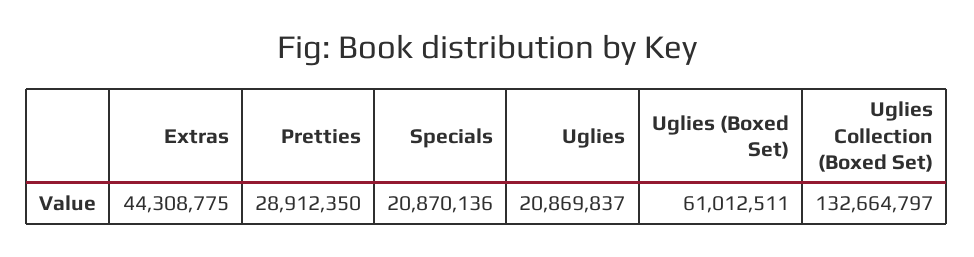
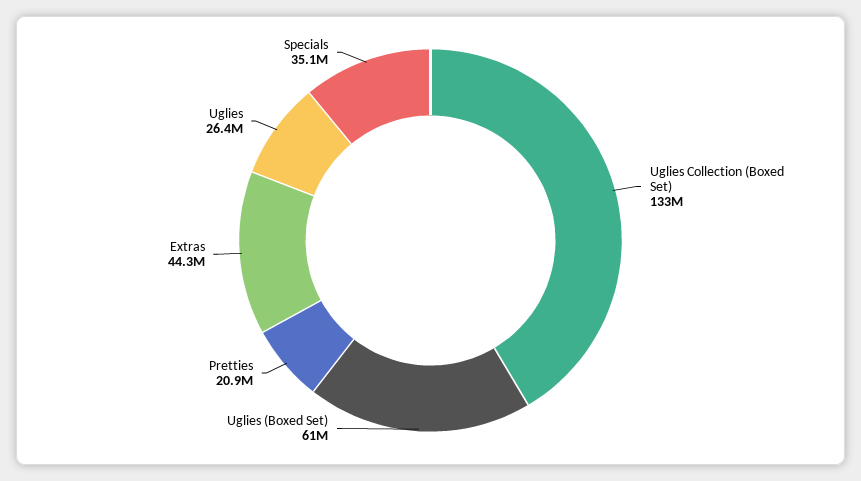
Pretties: 28912350 -> 20900000
Specials: 20870136 -> 35100000
Uglies: 20869837 -> 26400000

